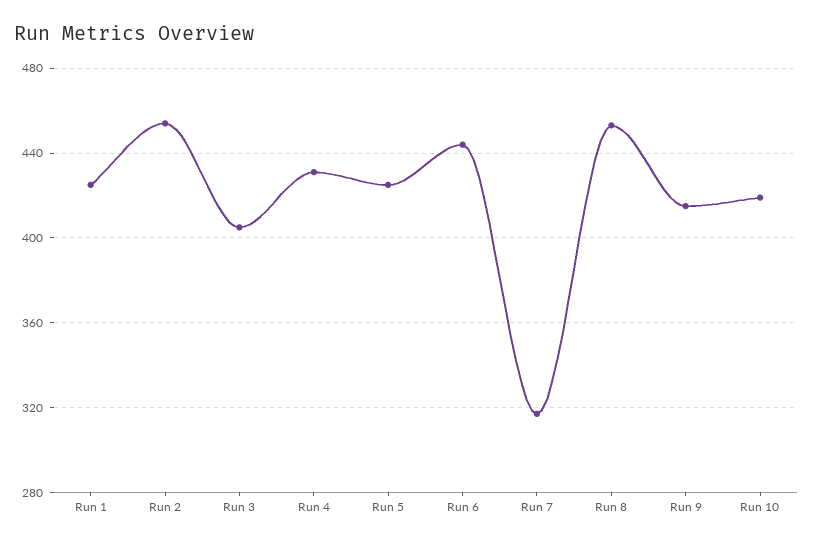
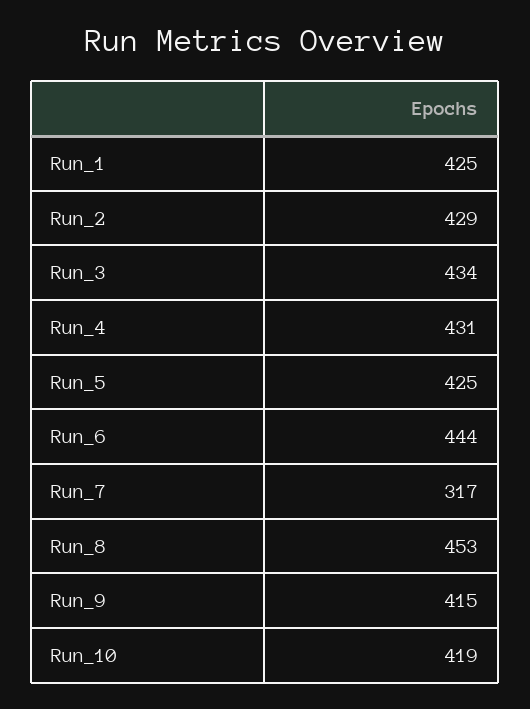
Run 2: 455 -> 429
Run 3: 405 -> 434

